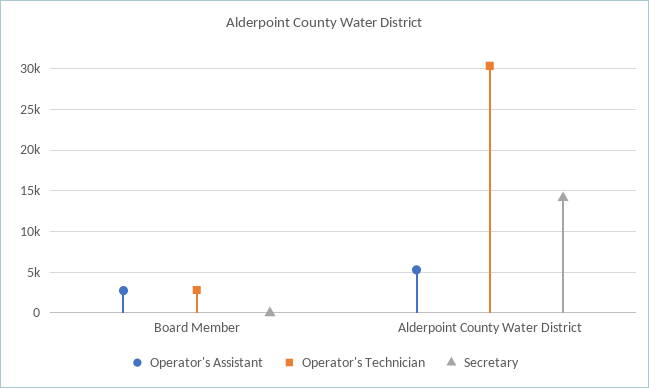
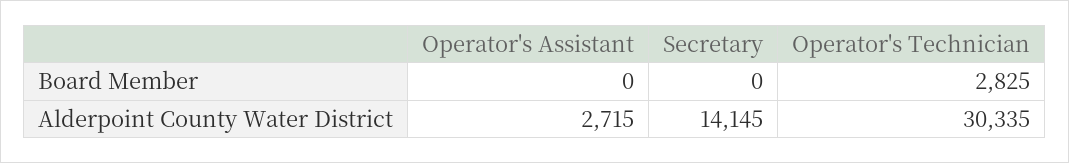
Operator's Assistant, Board Member: 3000 -> 0
Operator's Assistant, Alderpoint County Water District: 5000 -> 2715

